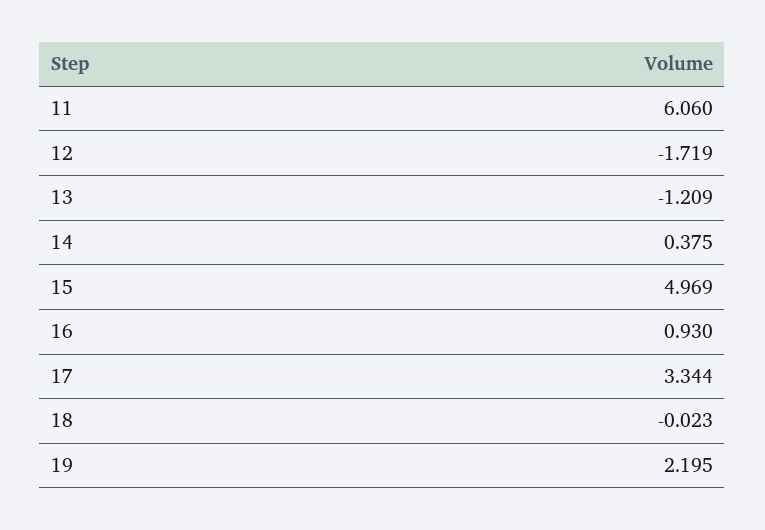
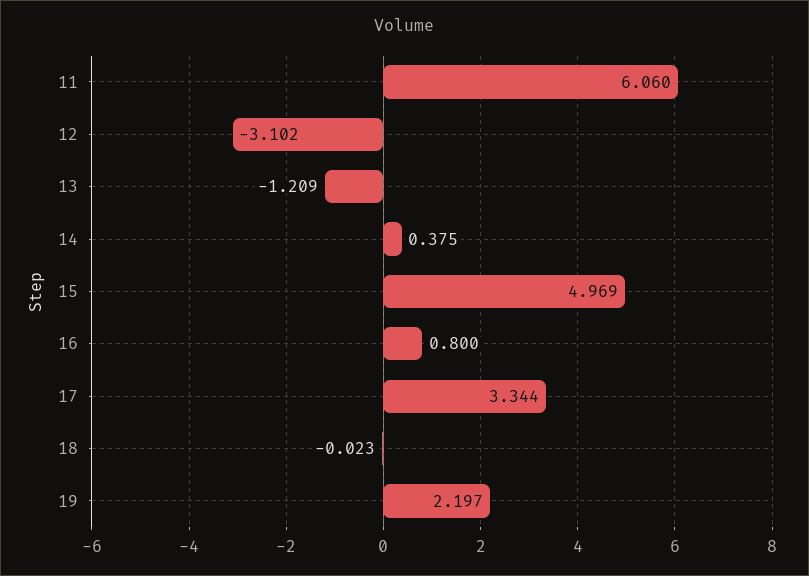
12: -1.719 -> -3.102
16: 0.93 -> 0.8
19: 2.195 -> 2.197

